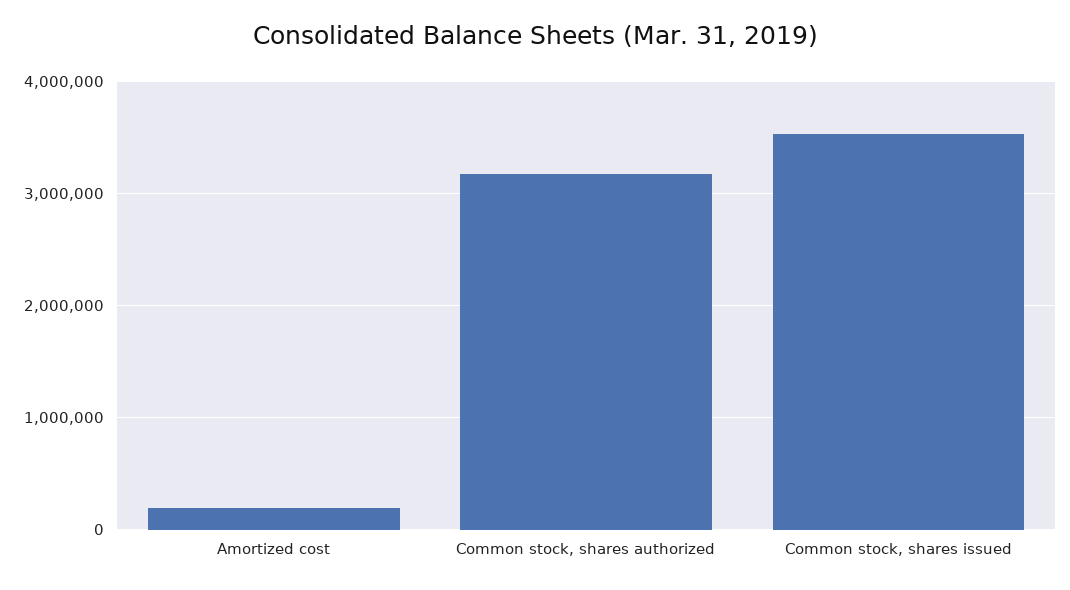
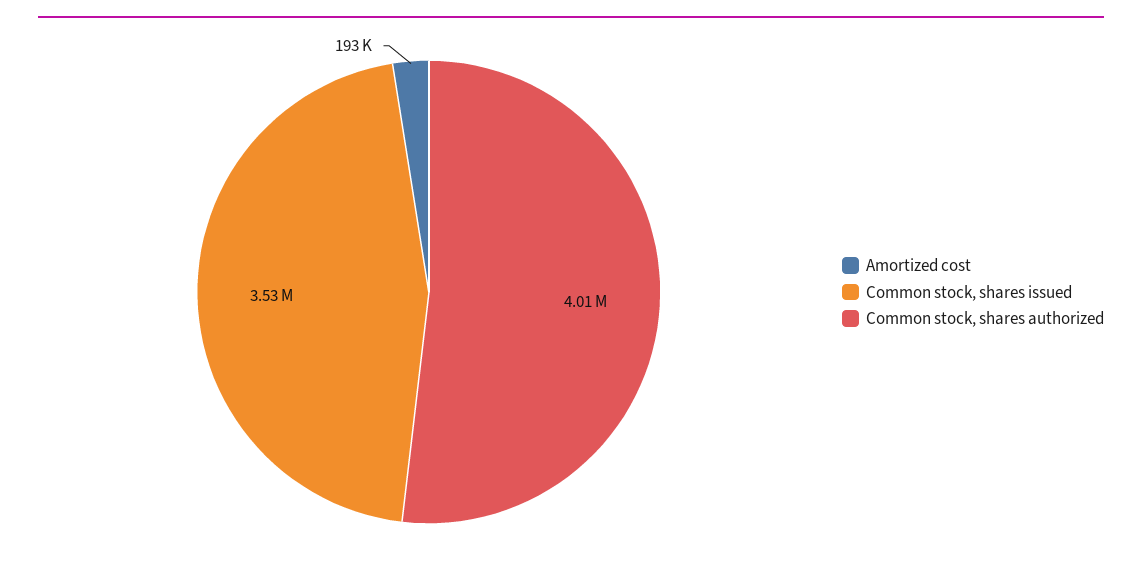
Common stock, shares authorized: 3200000 -> 4010000

